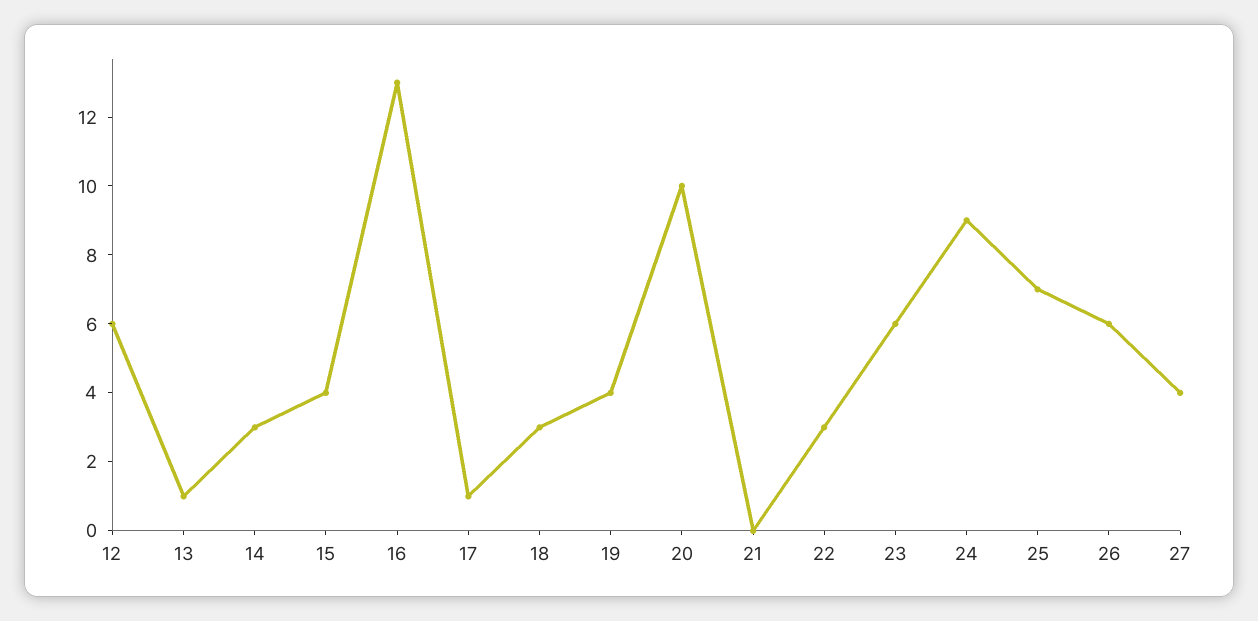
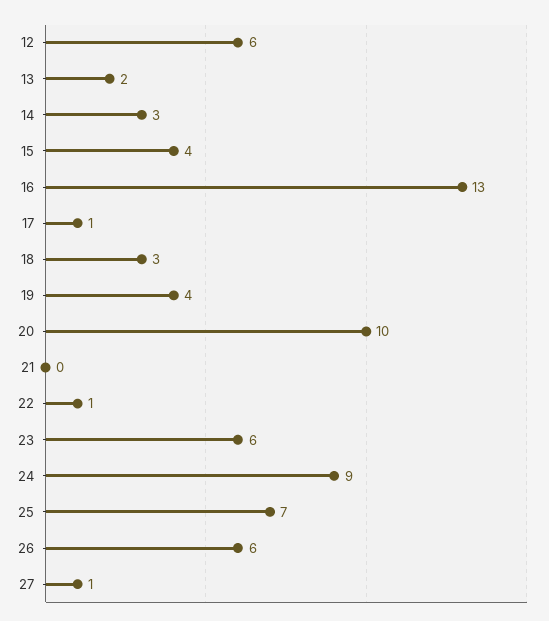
13: 1 -> 2
22: 3 -> 1
27: 4 -> 1

